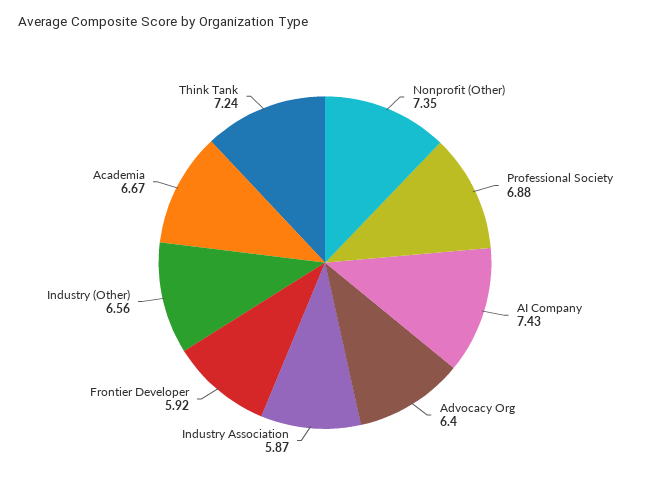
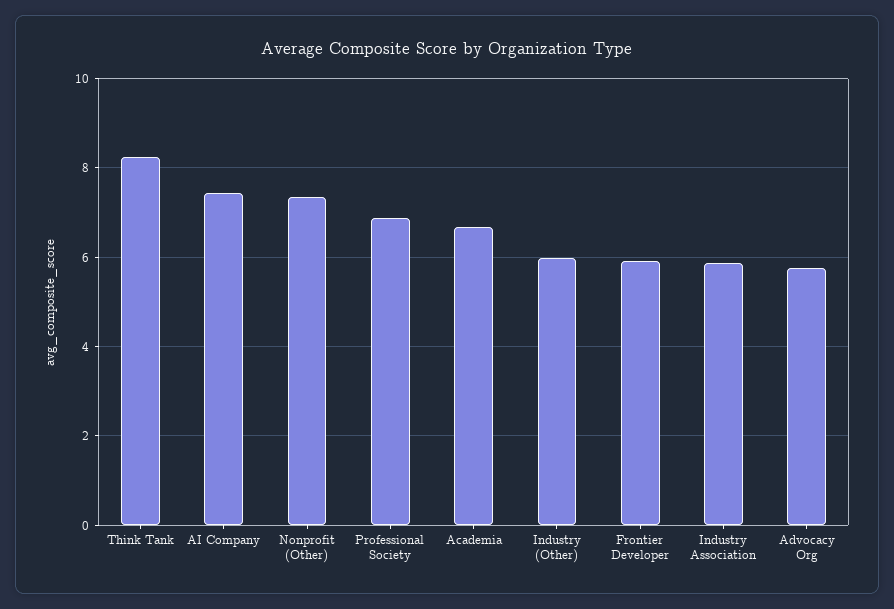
Advocacy Org: 6.4 -> 5.8
Industry (Other): 6.56 -> 6
Think Tank: 7.24 -> 8.2

